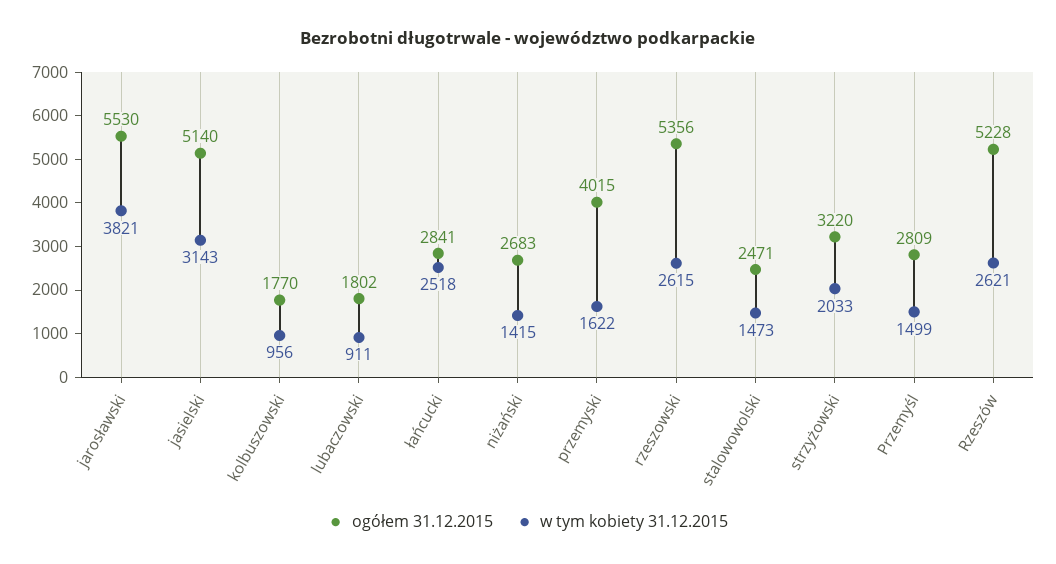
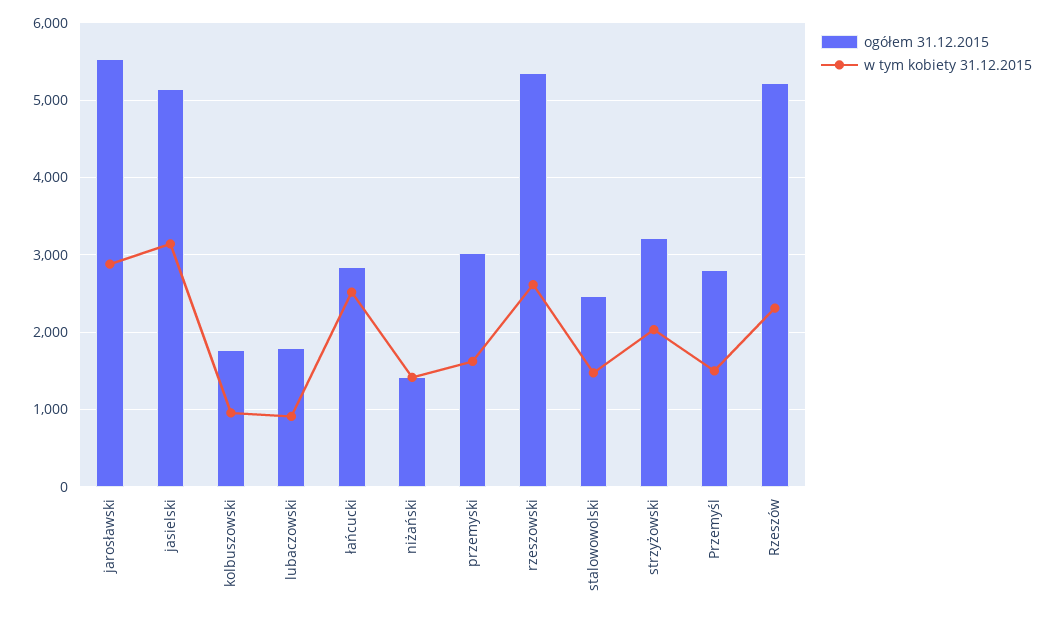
w tym kobiety 31.12.2015, jarosławski: 3821 -> 2900
ogółem 31.12.2015, niżański: 2683 -> 1400
ogółem 31.12.2015, przemyski: 4015 -> 3000
w tym kobiety 31.12.2015, Rzeszów: 2621 -> 2300

